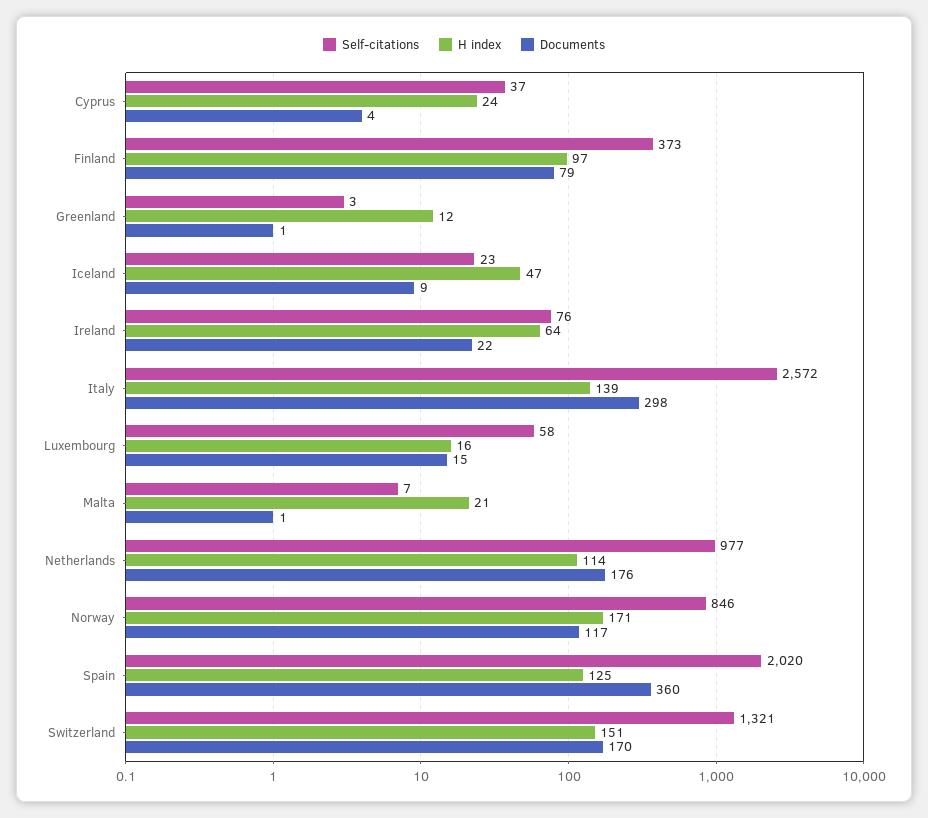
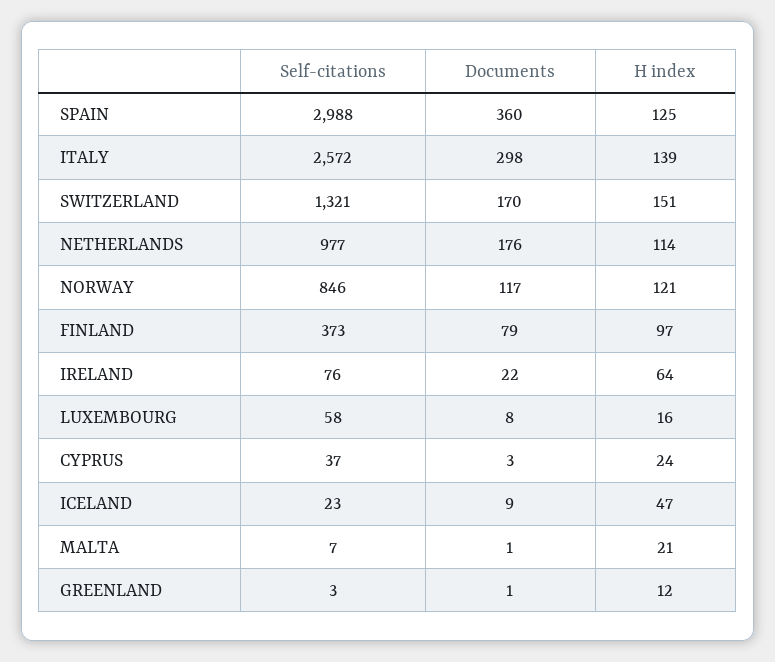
Documents, Cyprus: 4 -> 3
Documents, Luxembourg: 15 -> 8
H index, Norway: 171 -> 121
Self-citations, Spain: 2020 -> 2988

